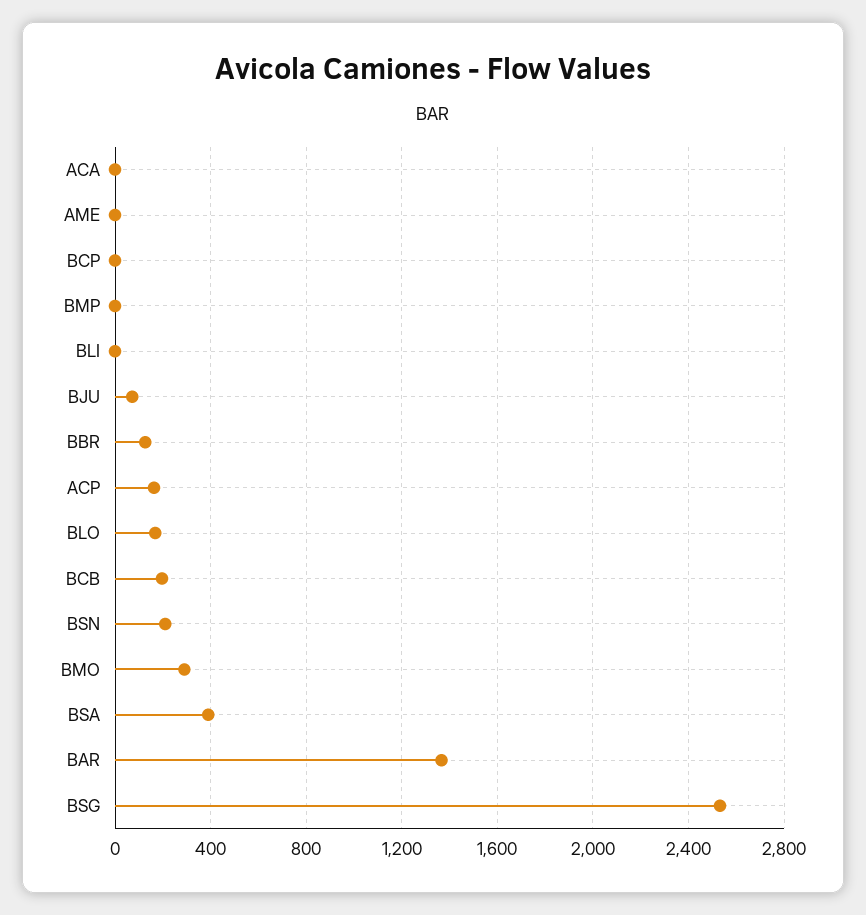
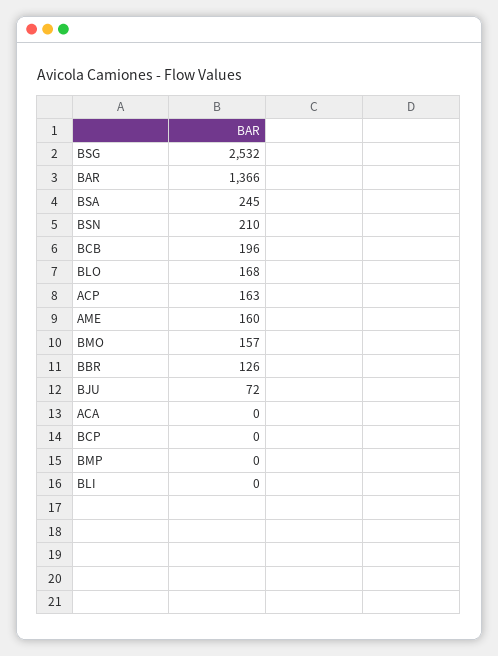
AME: 0 -> 160
BMO: 300 -> 157
BSA: 400 -> 245

